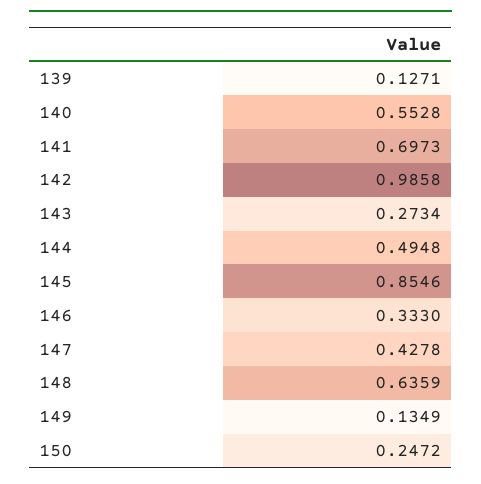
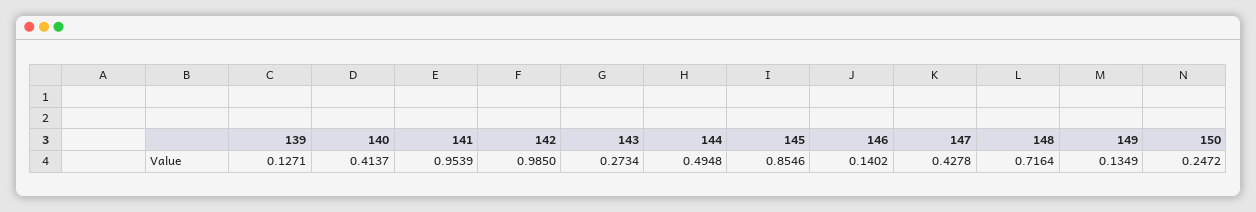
140: 0.5528 -> 0.4137
141: 0.6973 -> 0.9539
142: 0.9858 -> 0.985
146: 0.333 -> 0.1402
148: 0.6359 -> 0.7164

